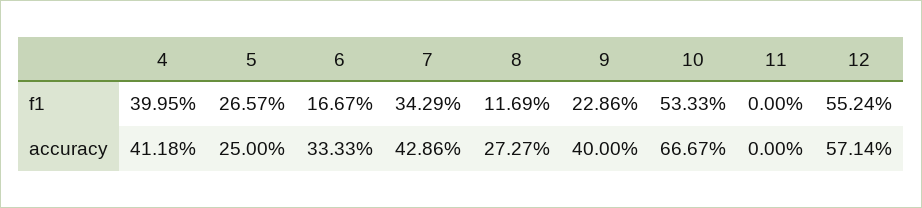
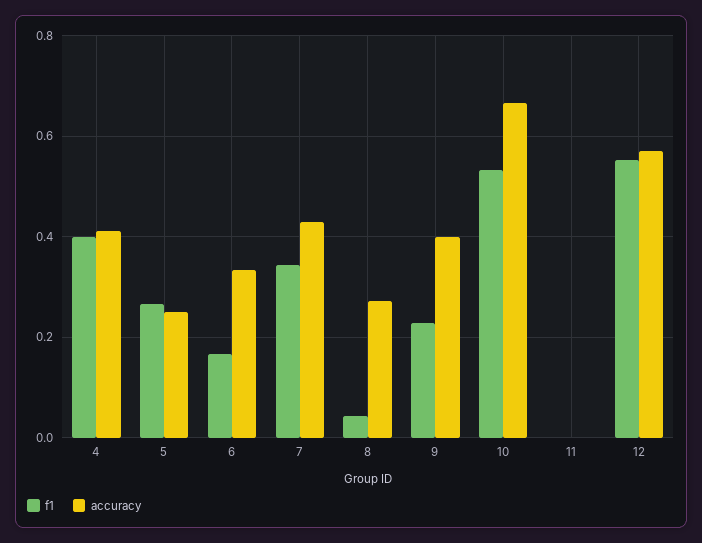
f1, 8: 0.1169 -> 0.04

